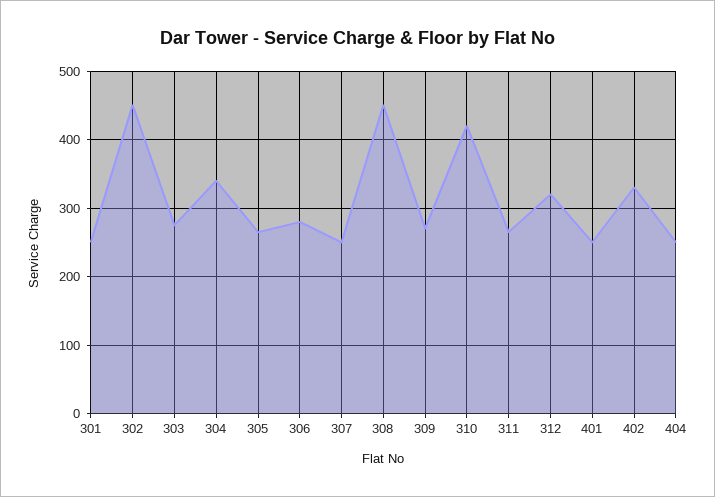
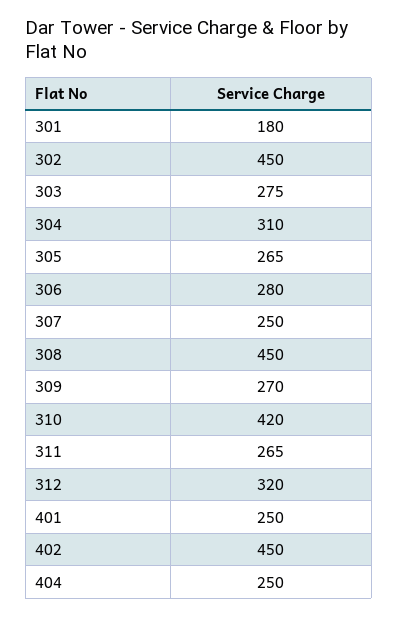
301: 250 -> 180
304: 340 -> 310
402: 330 -> 450

